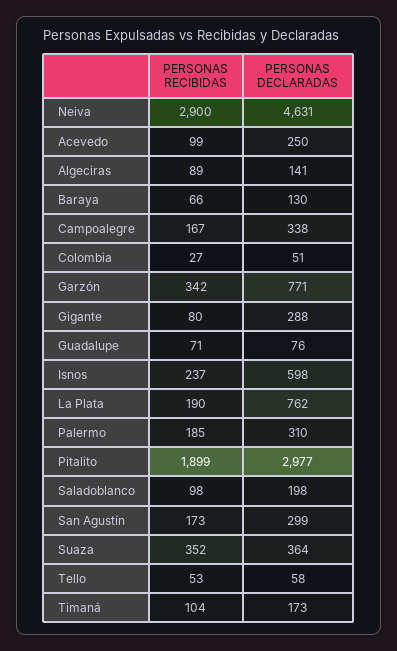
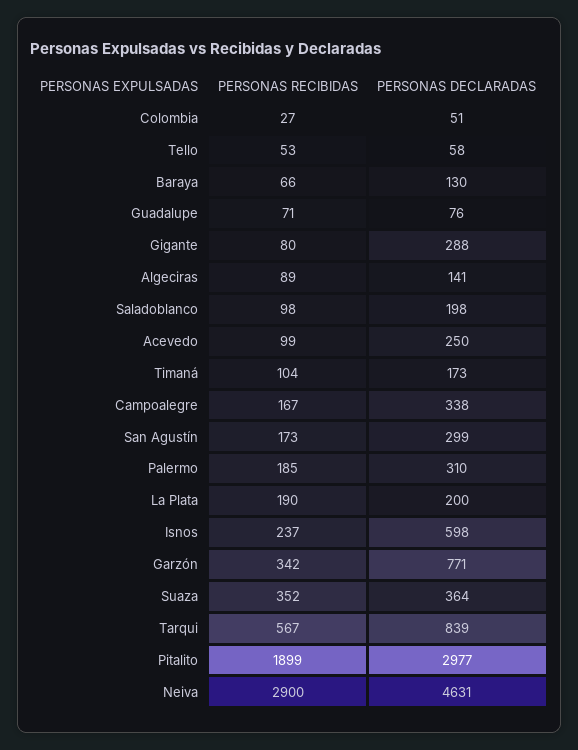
PERSONAS DECLARADAS, La Plata: 762 -> 200
PERSONAS RECIBIDAS, Tarqui: none -> 567
PERSONAS DECLARADAS, Tarqui: none -> 839

